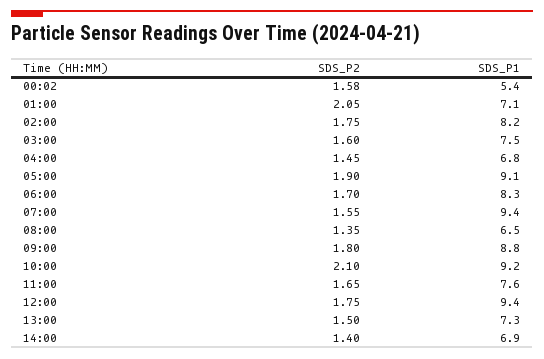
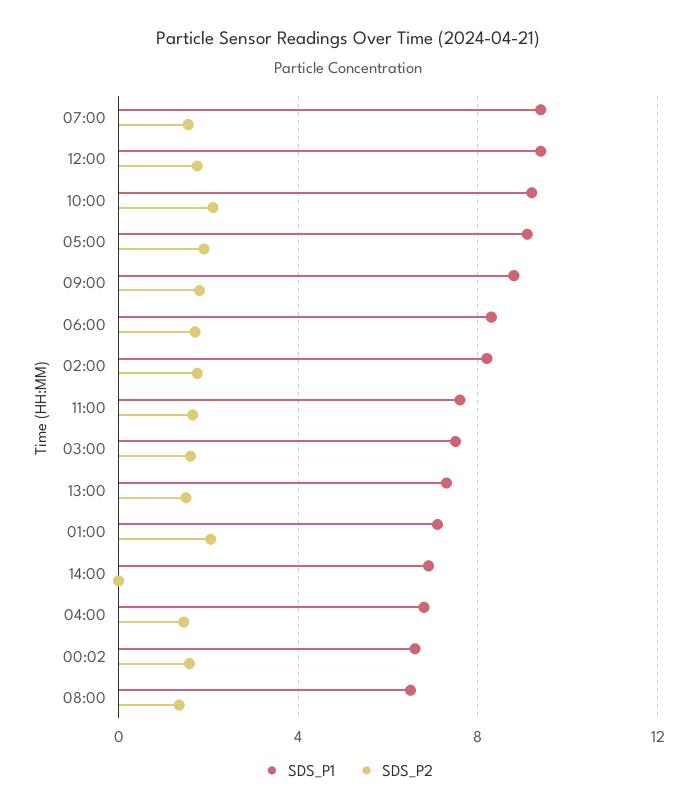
SDS_P1, 00:02: 5.4 -> 6.5
SDS_P2, 14:00: 1.4 -> 0

